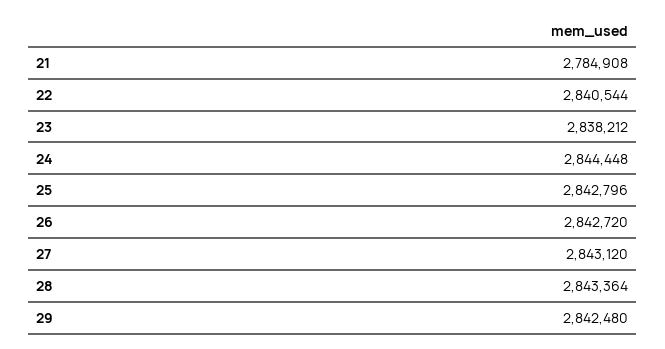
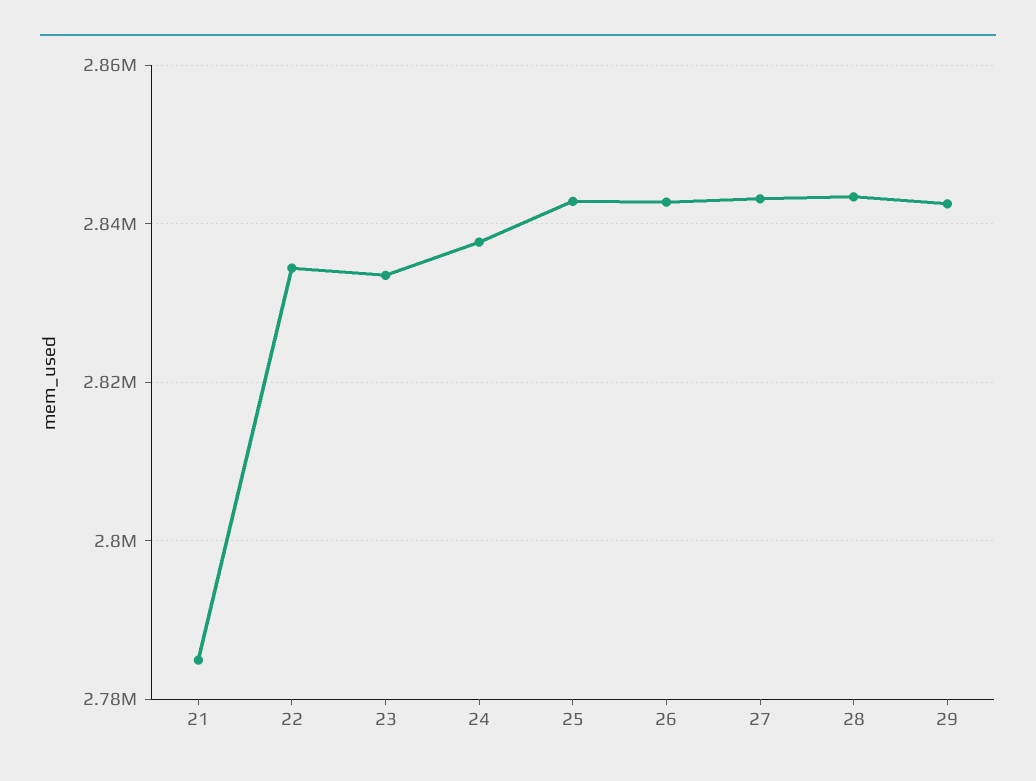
22: 2840544 -> 2834000
23: 2838212 -> 2834000
24: 2844448 -> 2838000

